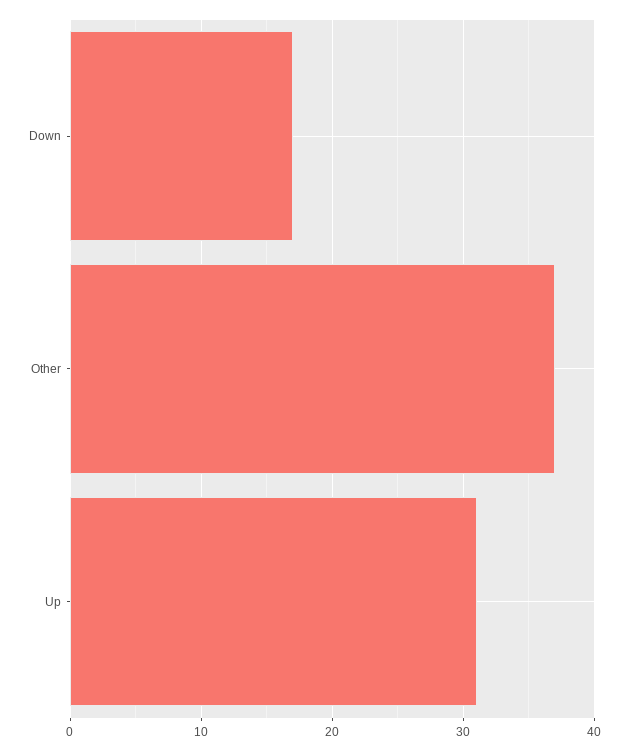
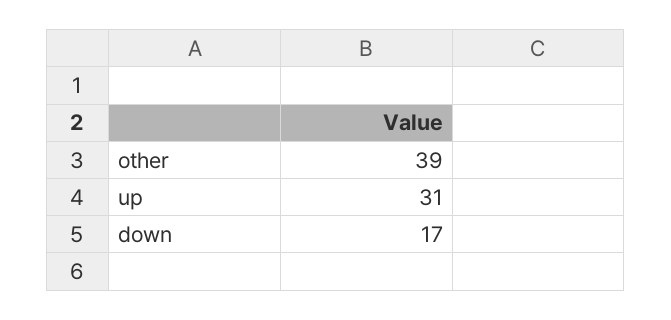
Other: 37 -> 39

